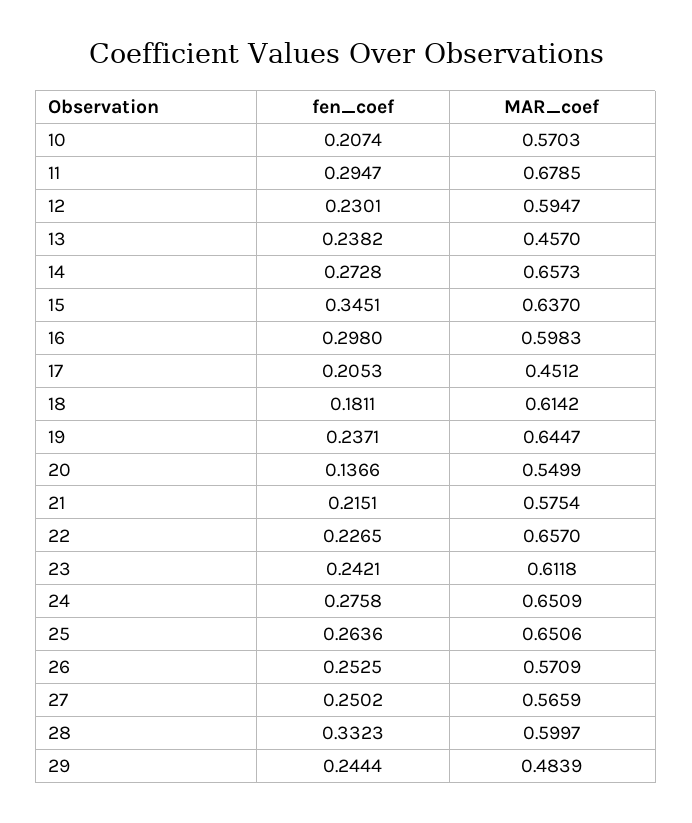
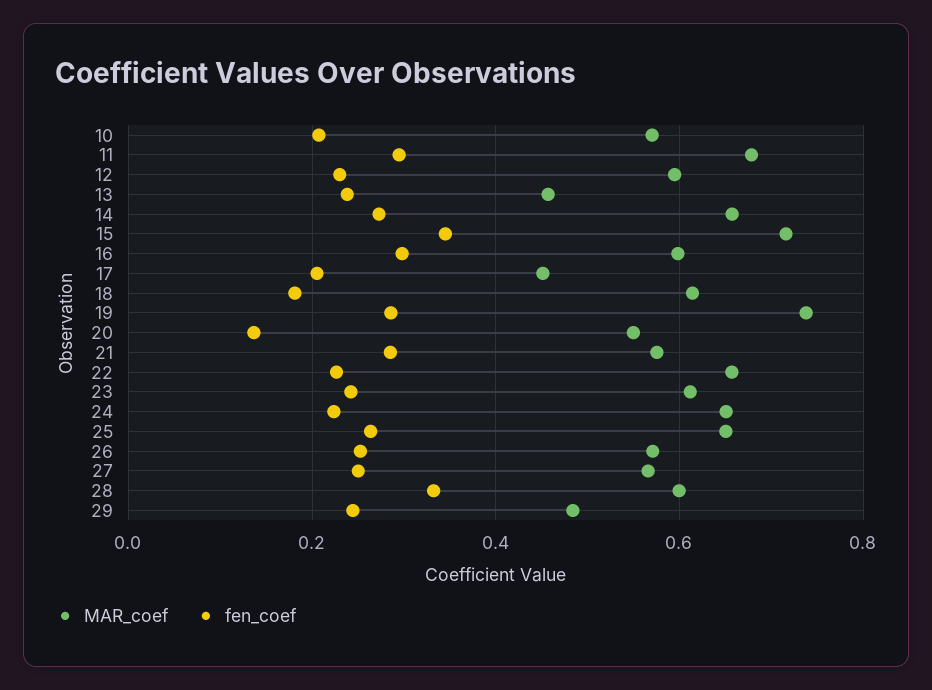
MAR_coef, 15: 0.637 -> 0.72
fen_coef, 19: 0.2371 -> 0.28
MAR_coef, 19: 0.6447 -> 0.74
fen_coef, 21: 0.2151 -> 0.28
fen_coef, 24: 0.2758 -> 0.22

